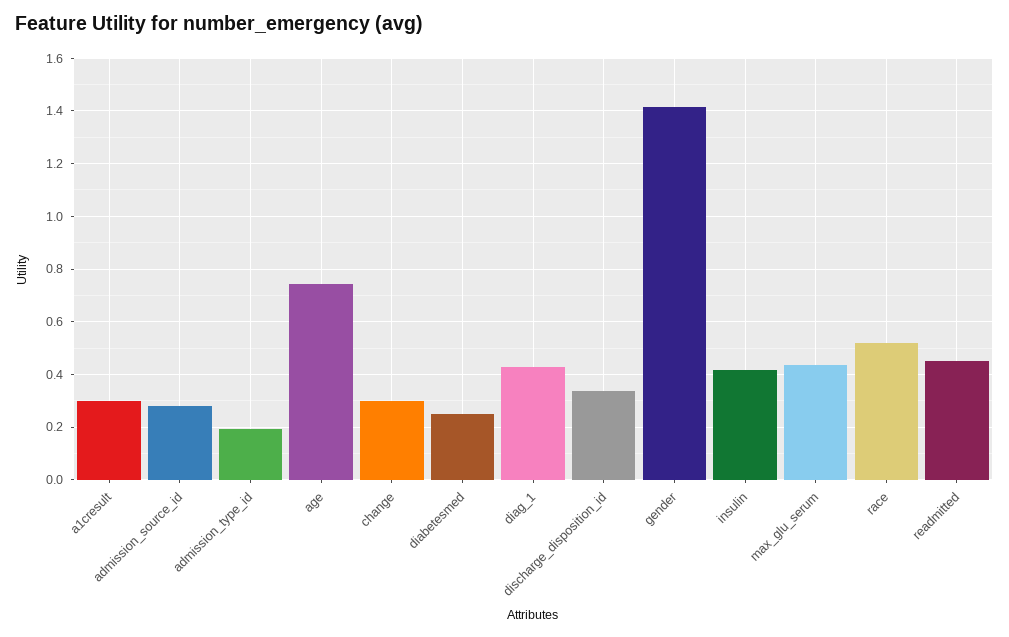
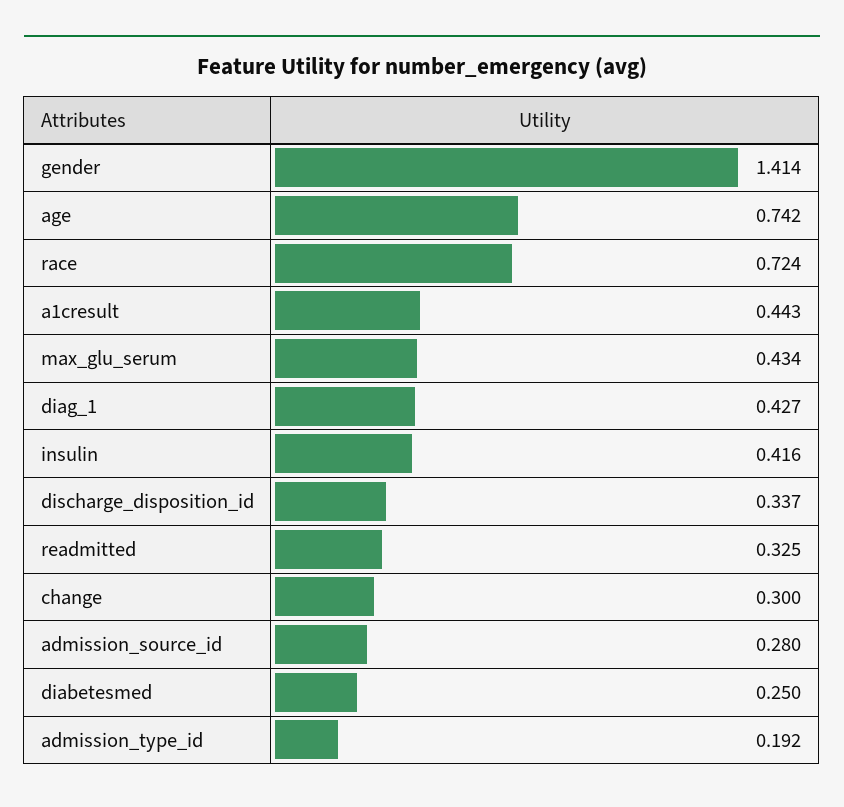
a1cresult: 0.3 -> 0.443
race: 0.525 -> 0.724
readmitted: 0.45 -> 0.325

